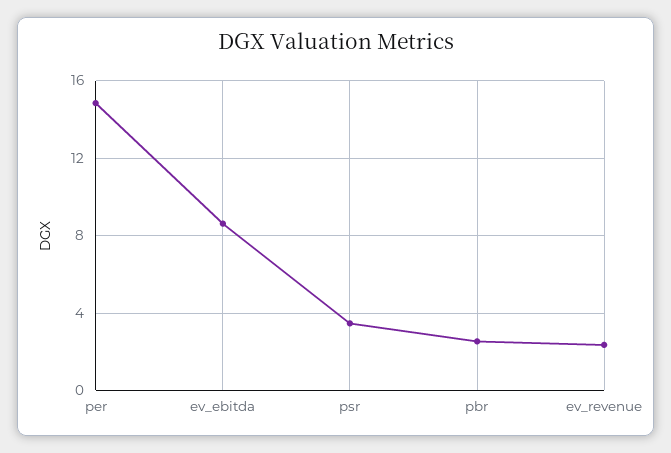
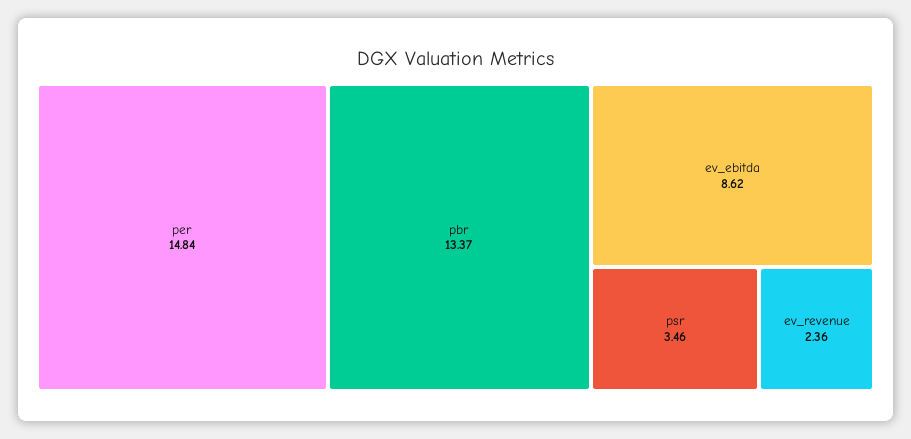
pbr: 2.5 -> 13.37

